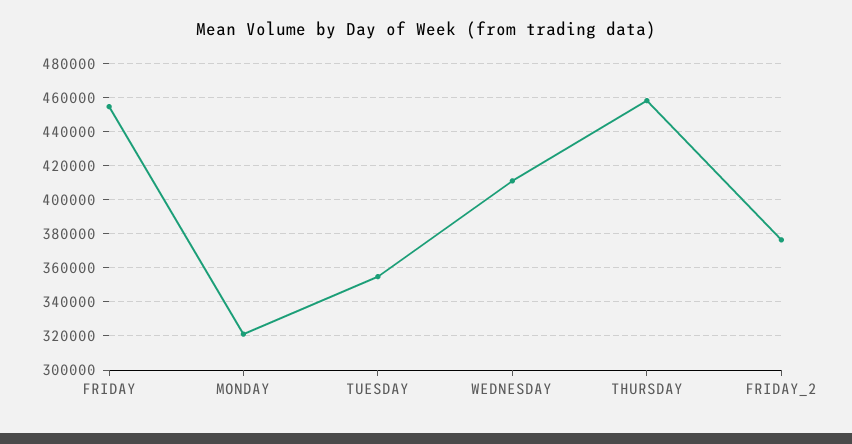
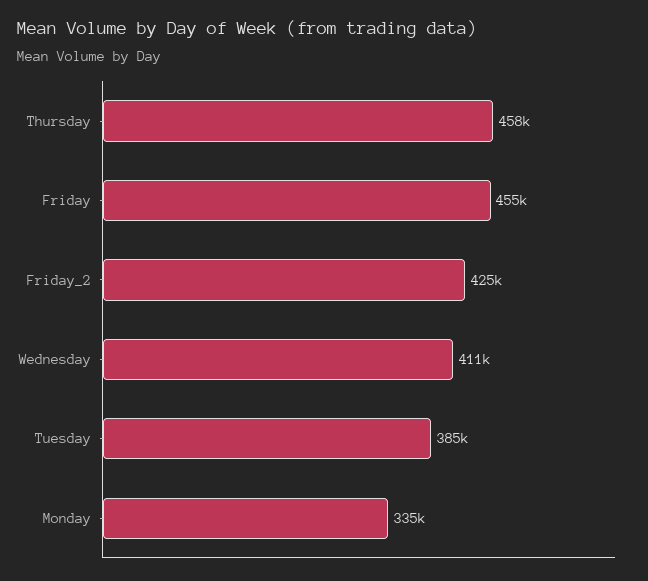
MONDAY: 320000 -> 335000
TUESDAY: 355000 -> 385000
FRIDAY_2: 375000 -> 425000

